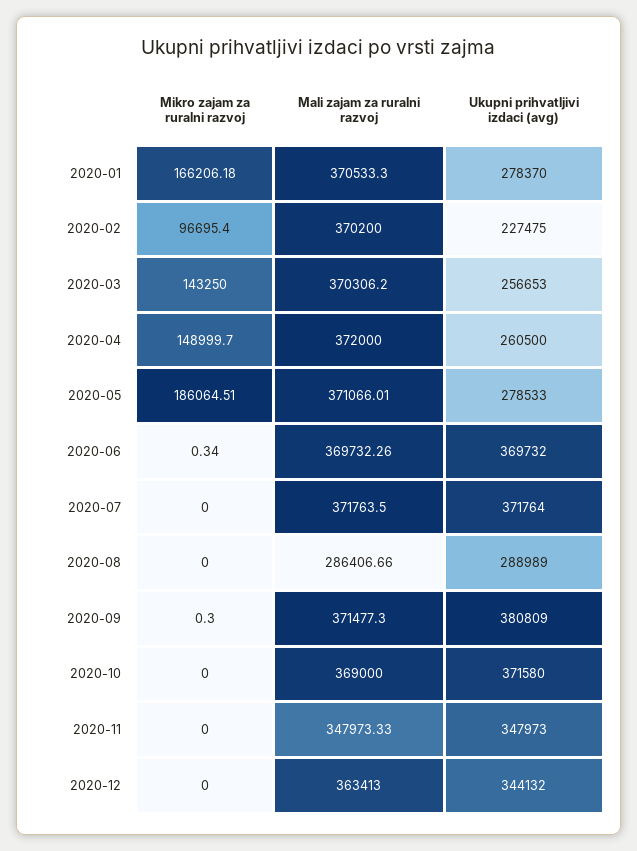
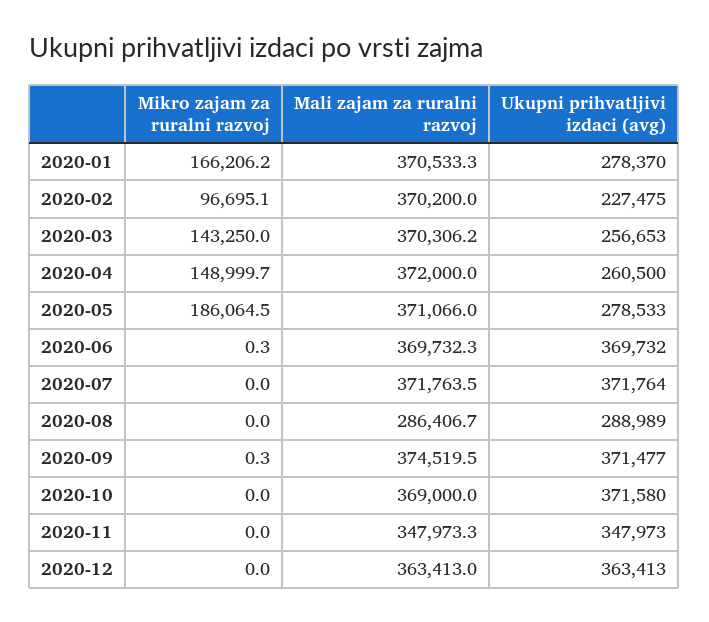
Mikro zajam za ruralni razvoj, 2020-02: 96695.4 -> 96695.1
Mali zajam za ruralni razvoj, 2020-09: 371477.3 -> 374519.5
Ukupni prihvatljivi izdaci (avg), 2020-09: 380809 -> 371477
Ukupni prihvatljivi izdaci (avg), 2020-12: 344132 -> 363413

